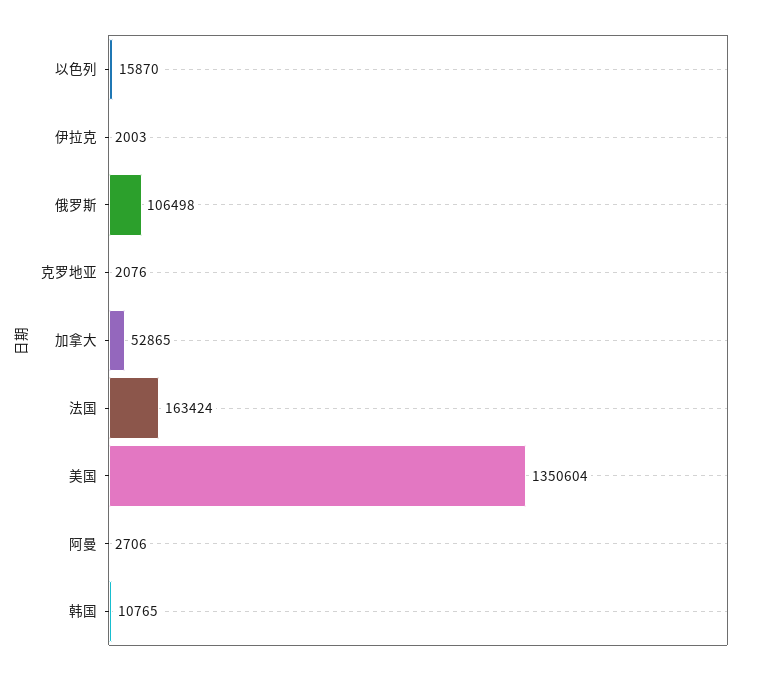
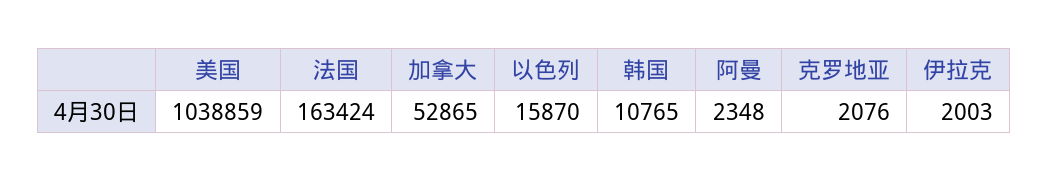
俄罗斯: 106498 -> none
美国: 1350604 -> 1038859
阿曼: 2706 -> 2348

